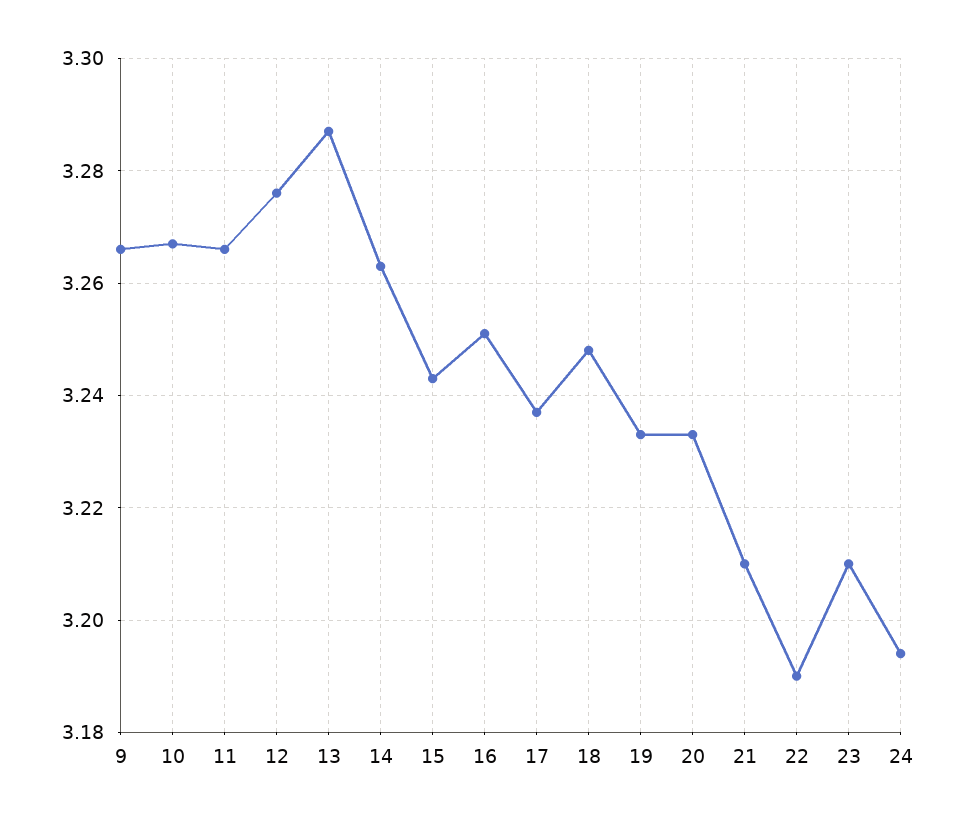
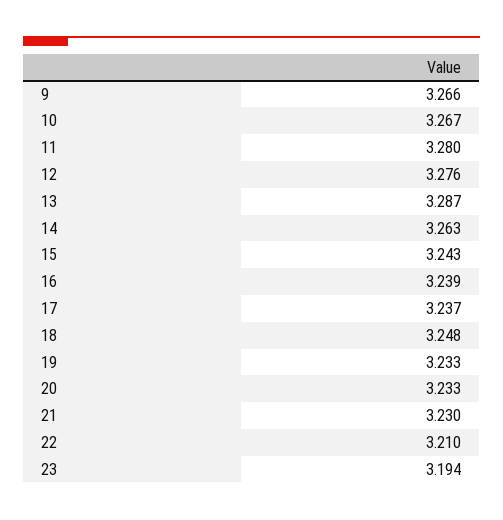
11: 3.265 -> 3.28
16: 3.25 -> 3.239
21: 3.21 -> 3.23
22: 3.19 -> 3.21
23: 3.21 -> 3.194
24: 3.195 -> none

